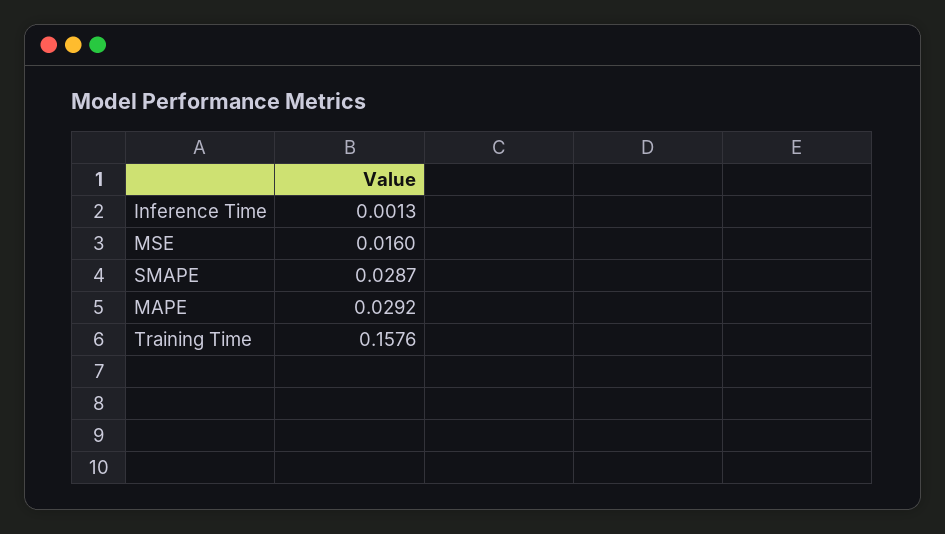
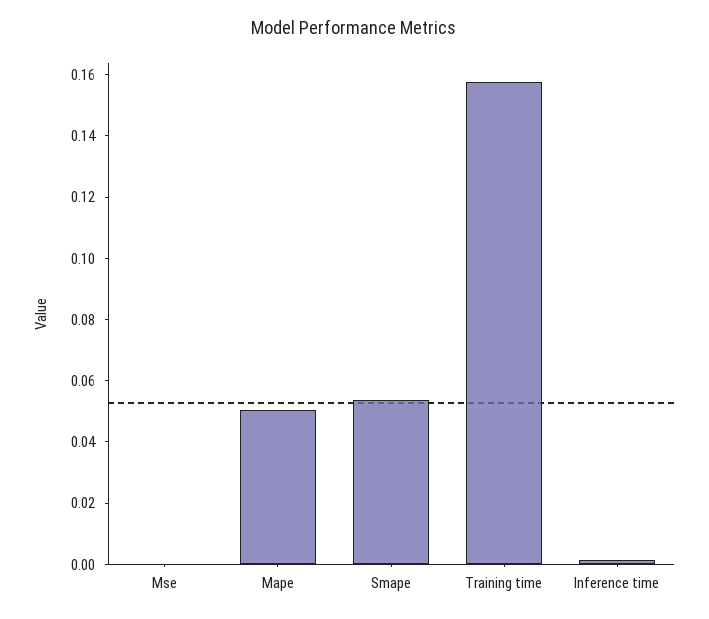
MSE: 0.016 -> 0
SMAPE: 0.0287 -> 0.055
MAPE: 0.0292 -> 0.05

